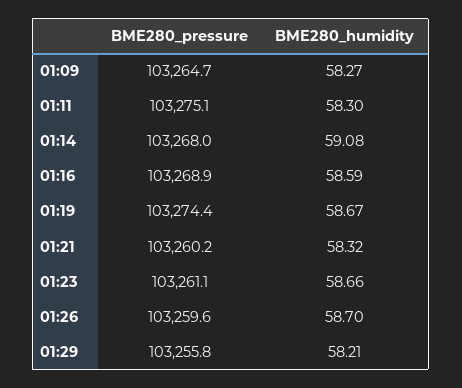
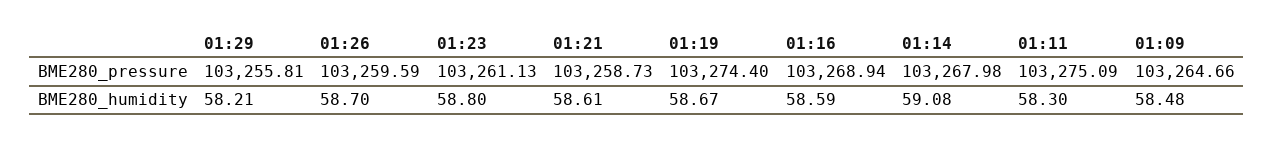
BME280_humidity, 01:09: 58.27 -> 58.48
BME280_pressure, 01:21: 103260.2 -> 103258.73
BME280_humidity, 01:21: 58.32 -> 58.61
BME280_humidity, 01:23: 58.66 -> 58.8

